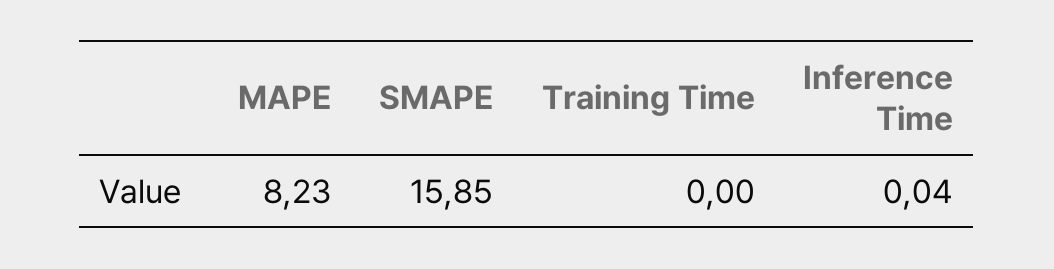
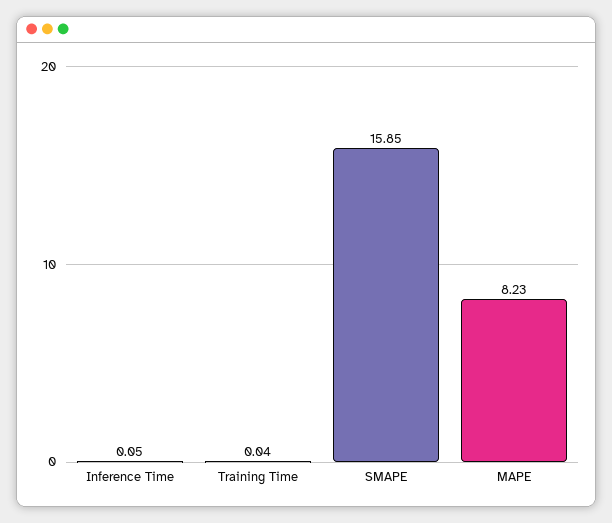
Training Time: 0 -> 0.04
Inference Time: 0.04 -> 0.05

